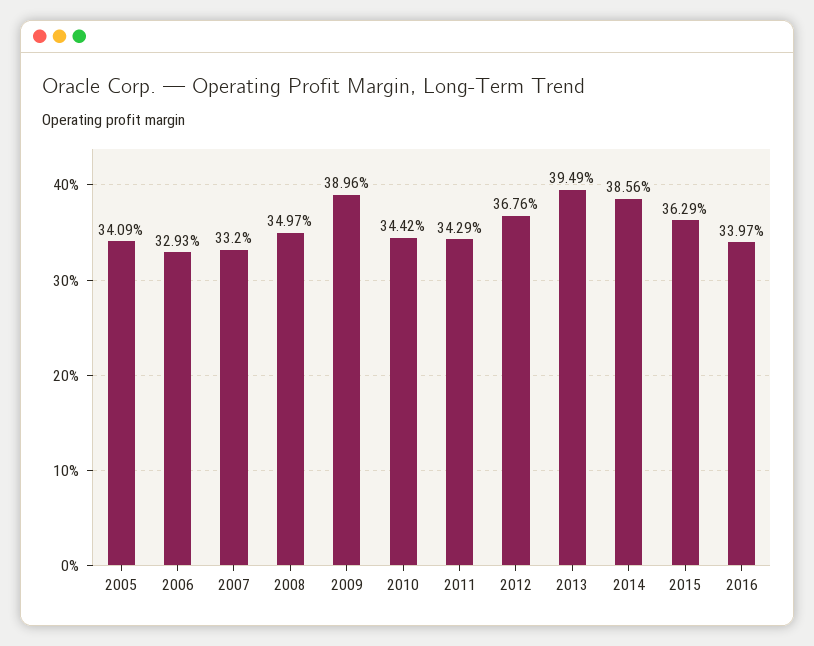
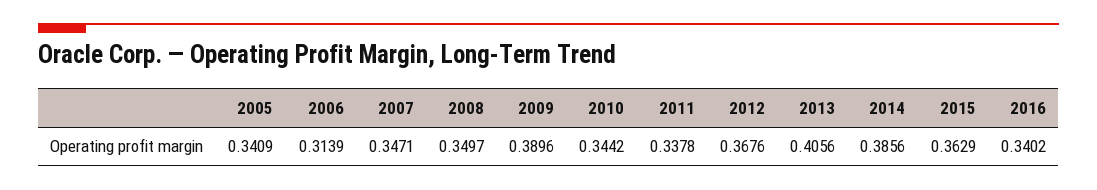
2006: 0.3293 -> 0.3139
2007: 0.332 -> 0.3471
2011: 0.3429 -> 0.3378
2013: 0.3949 -> 0.4056
2016: 0.3397 -> 0.3402

